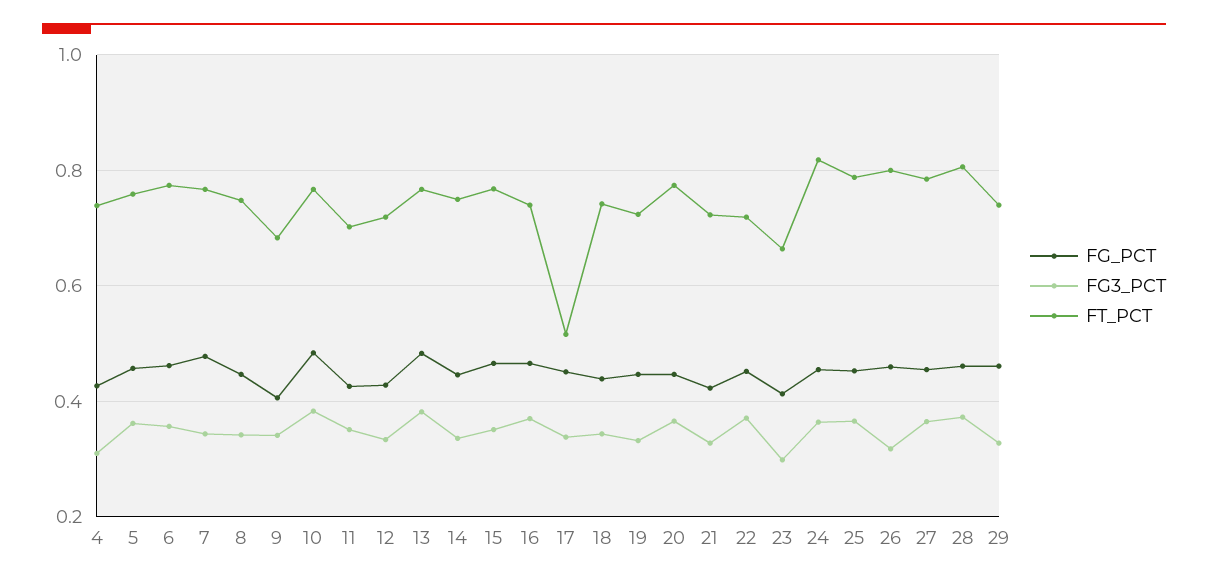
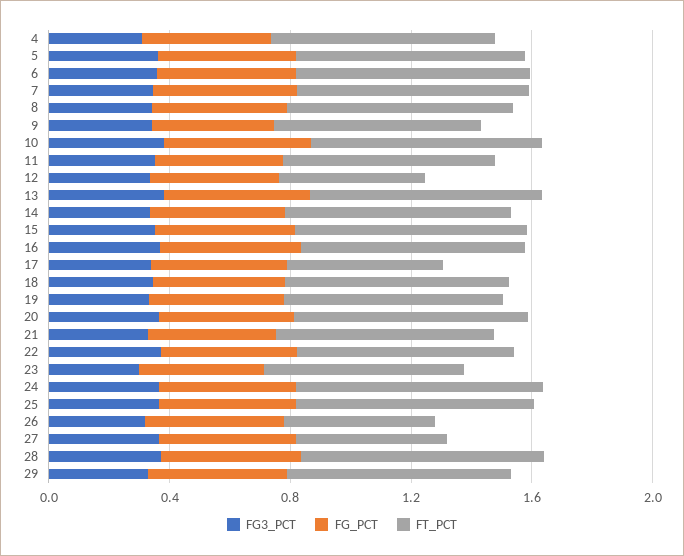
FT_PCT, 12: 0.72 -> 0.5
FT_PCT, 26: 0.8 -> 0.5
FT_PCT, 27: 0.78 -> 0.5

